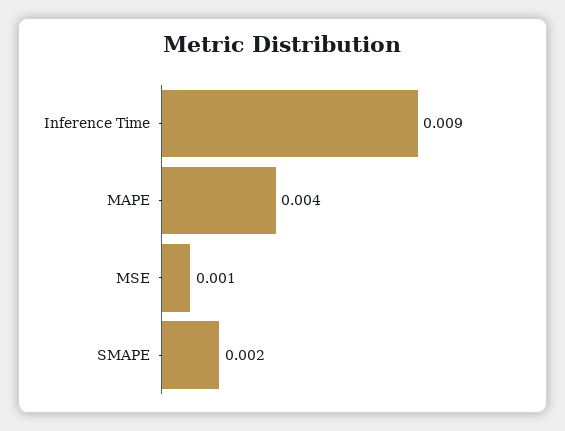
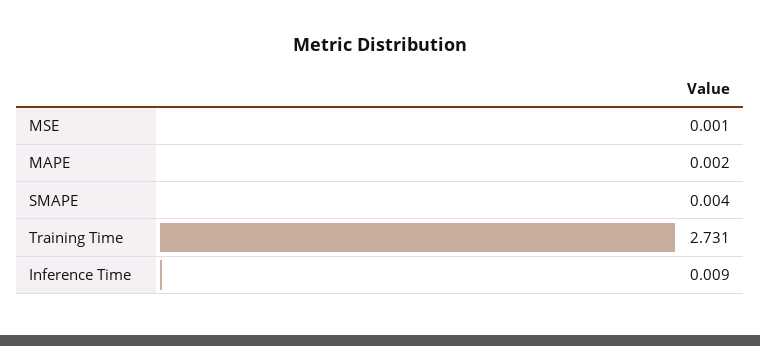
MAPE: 0.004 -> 0.002
SMAPE: 0.002 -> 0.004
Training Time: none -> 2.731

